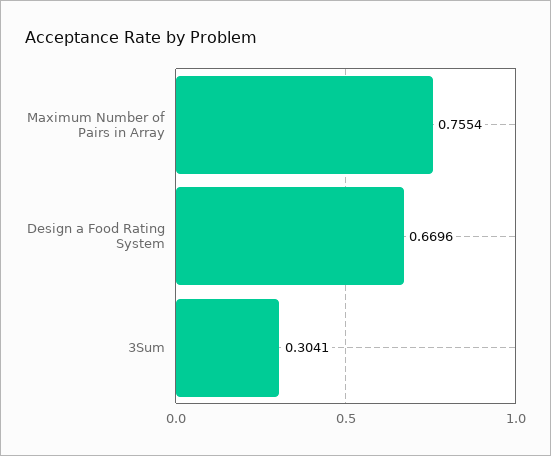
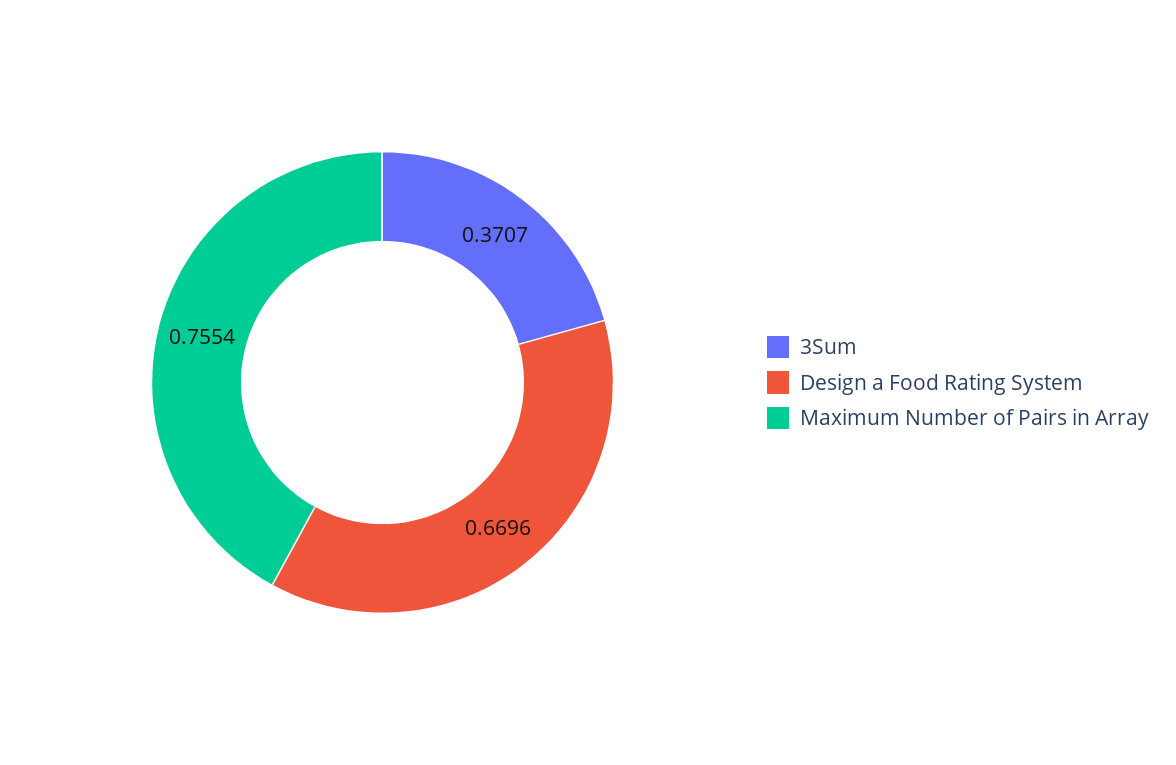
3Sum: 0.3041 -> 0.3707

